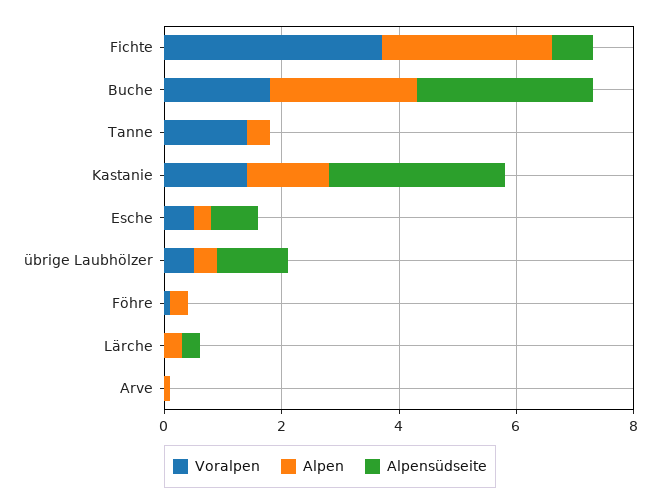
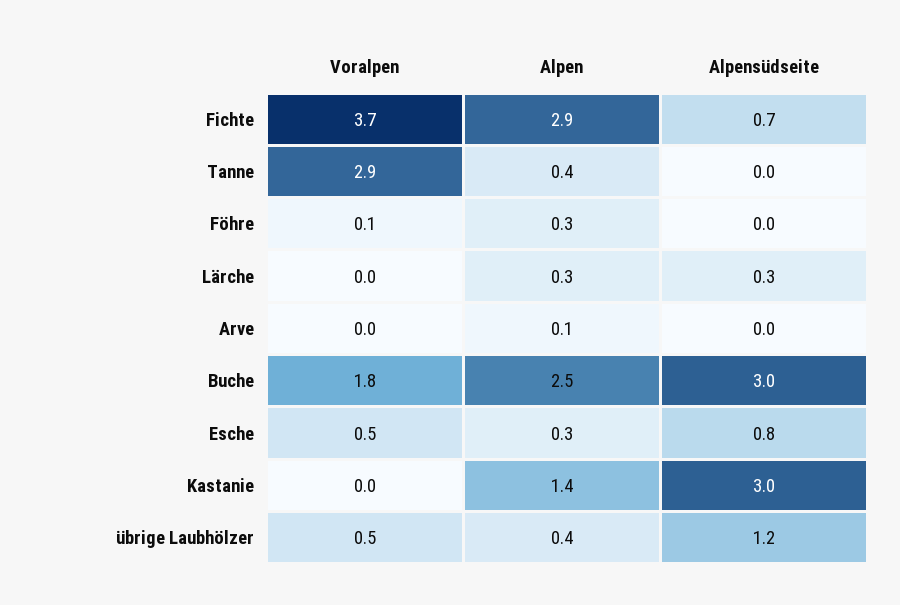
Voralpen, Tanne: 1.5 -> 2.9
Voralpen, Kastanie: 1.5 -> 0

